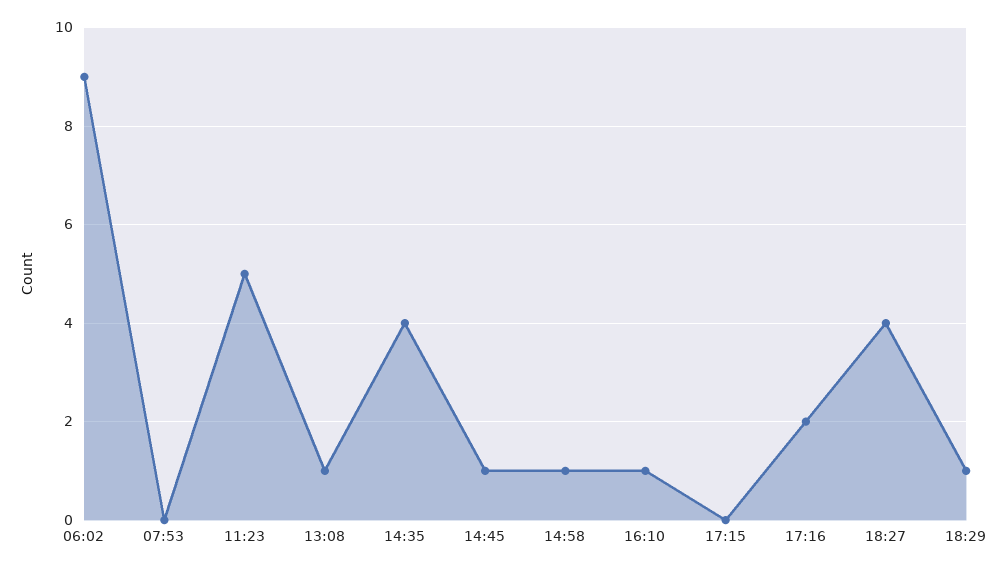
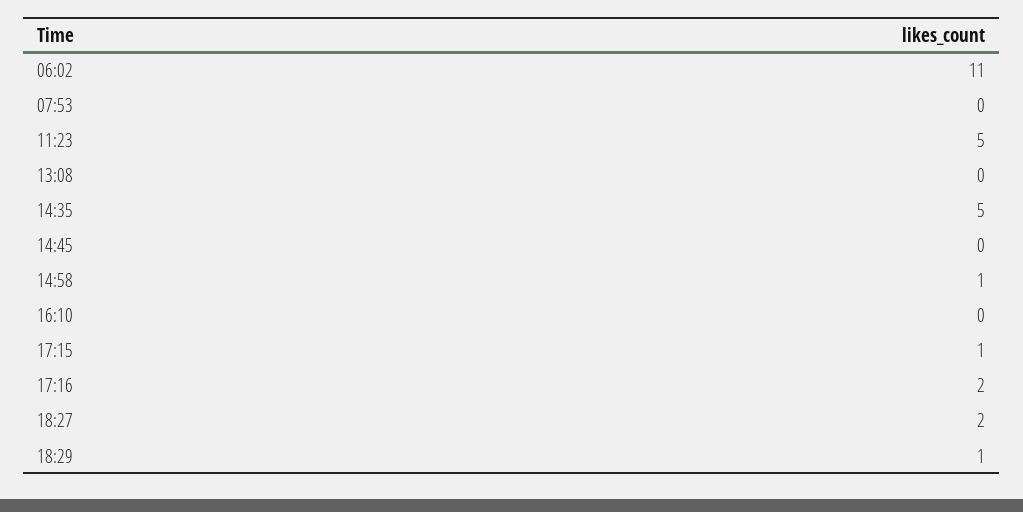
06:02: 9 -> 11
13:08: 1 -> 0
14:35: 4 -> 5
14:45: 1 -> 0
16:10: 1 -> 0
17:15: 0 -> 1
18:27: 4 -> 2

